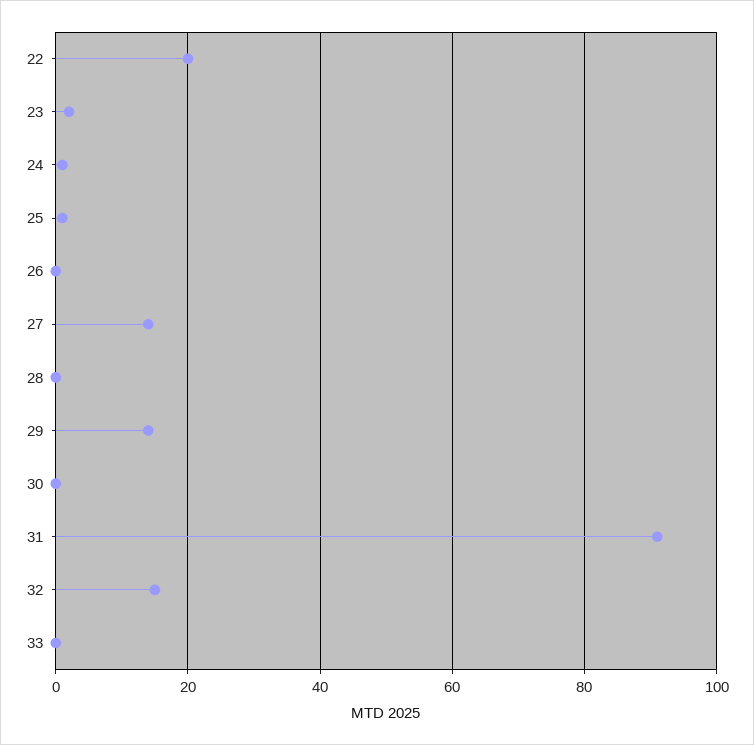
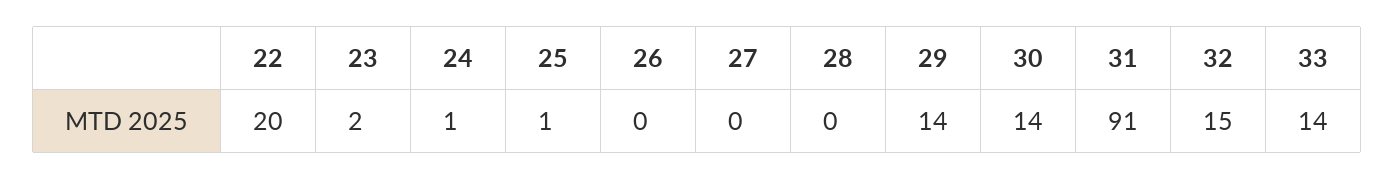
27: 15 -> 0
30: 0 -> 14
33: 0 -> 14

